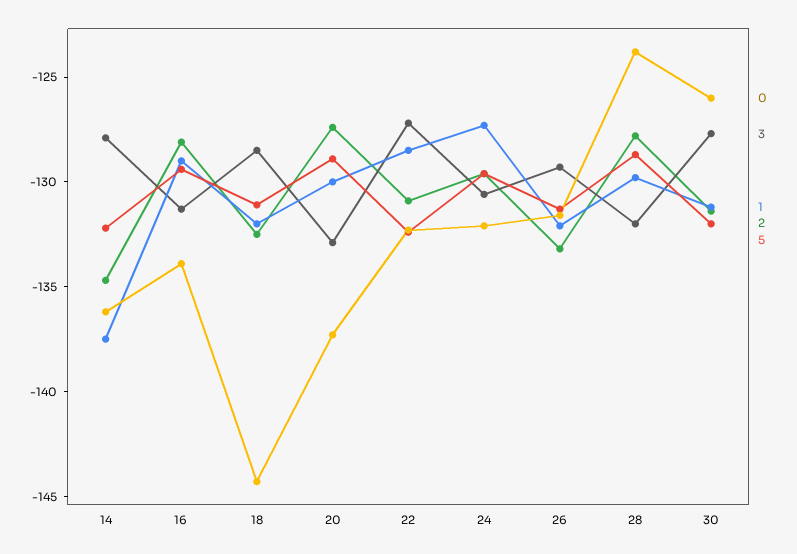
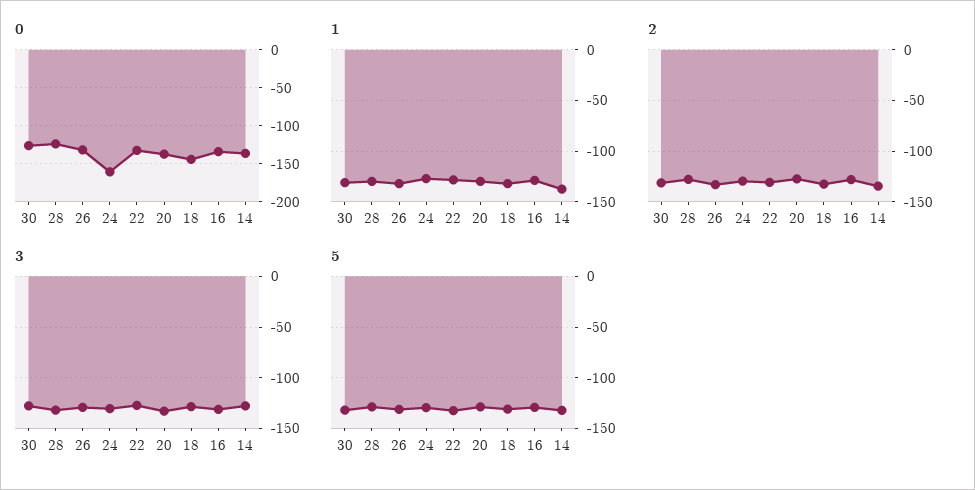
0, 24: -132 -> -160

